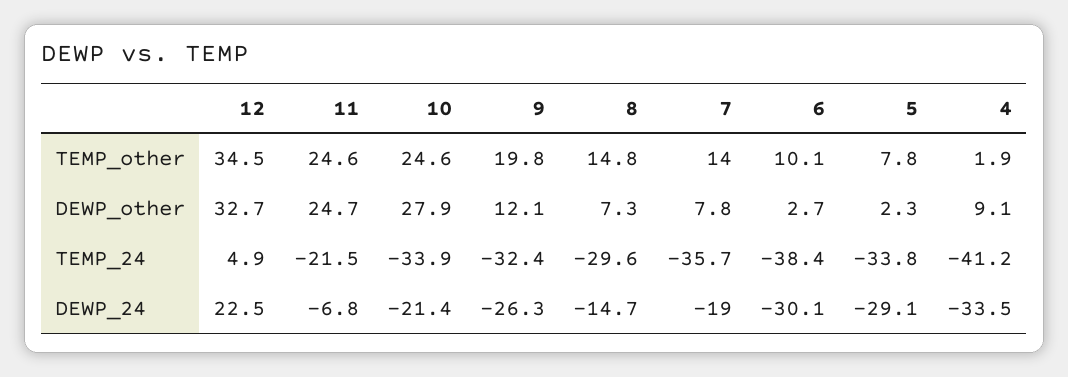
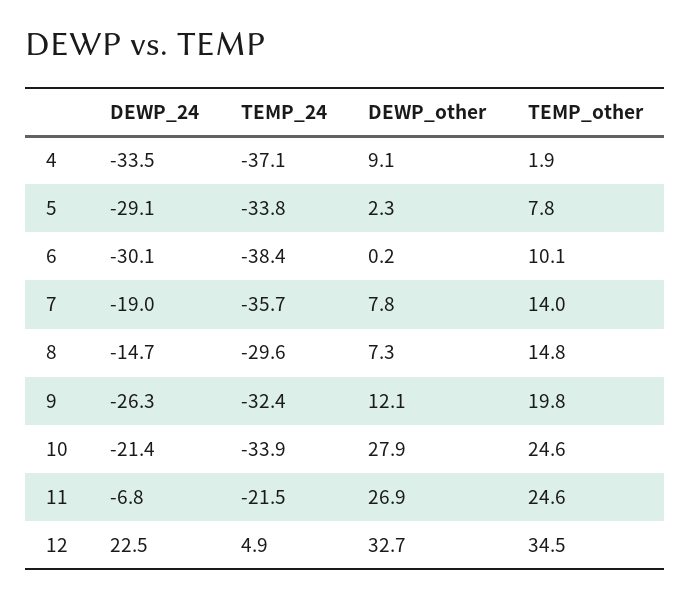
11, DEWP_other: 24.7 -> 26.9
6, DEWP_other: 2.7 -> 0.2
4, TEMP_24: -41.2 -> -37.1

